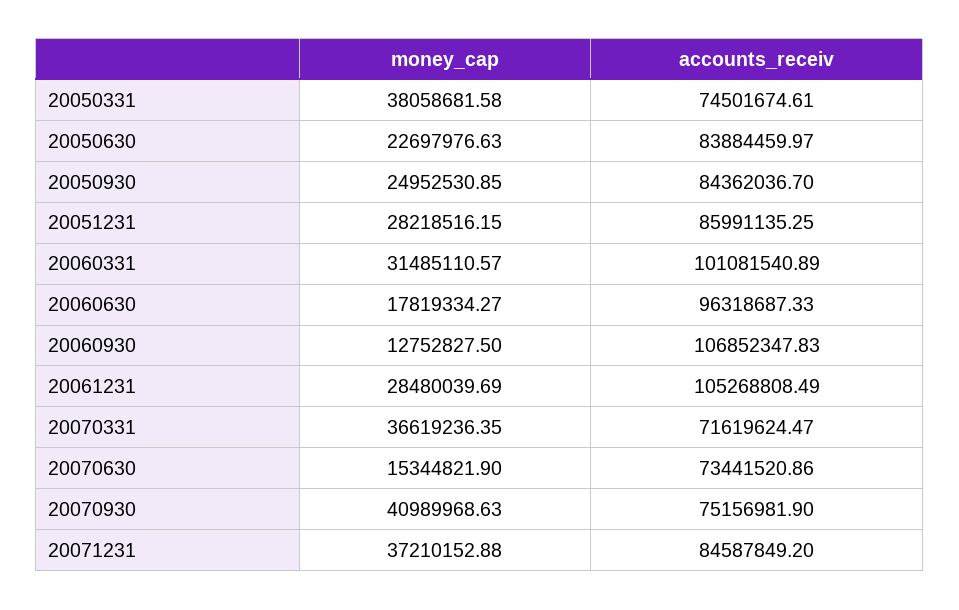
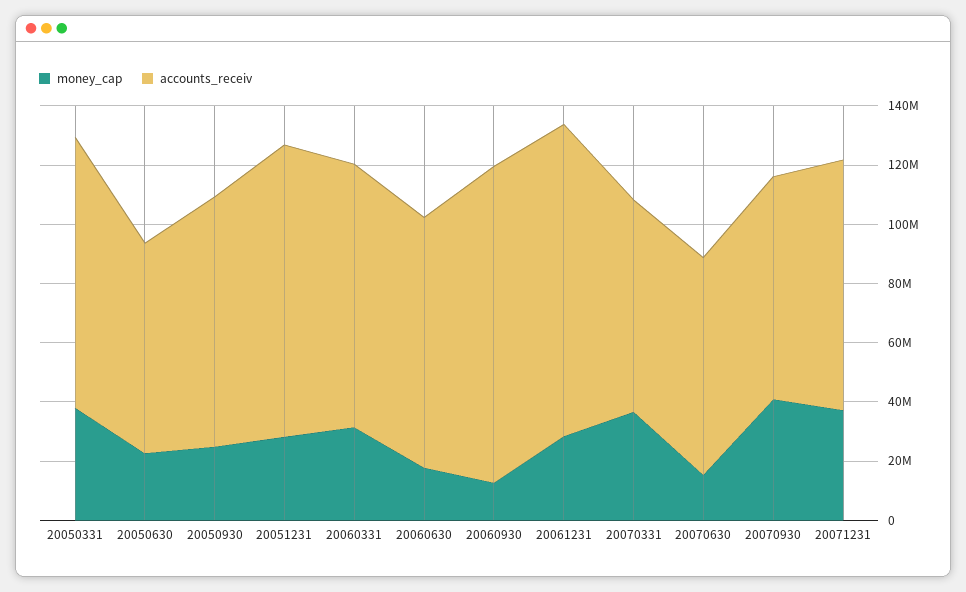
accounts_receiv, 20050331: 74501674.61 -> 90000000
accounts_receiv, 20050630: 83884459.97 -> 70000000
accounts_receiv, 20051231: 85991135.25 -> 100000000
accounts_receiv, 20060331: 101081540.89 -> 90000000
accounts_receiv, 20060630: 96318687.33 -> 85000000

